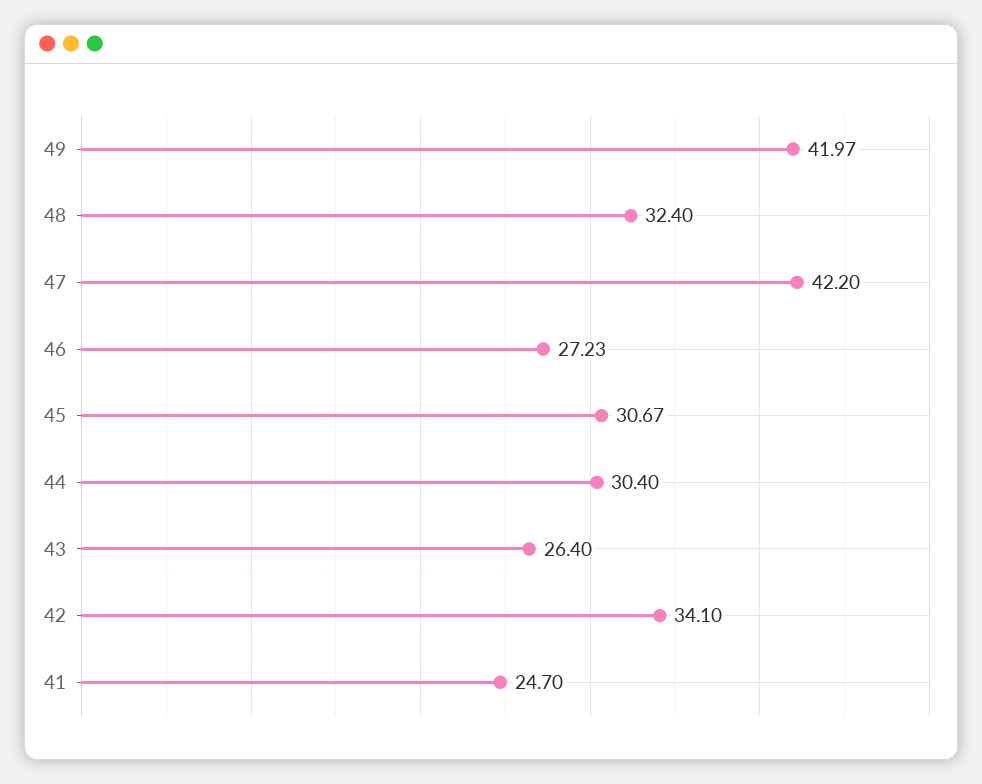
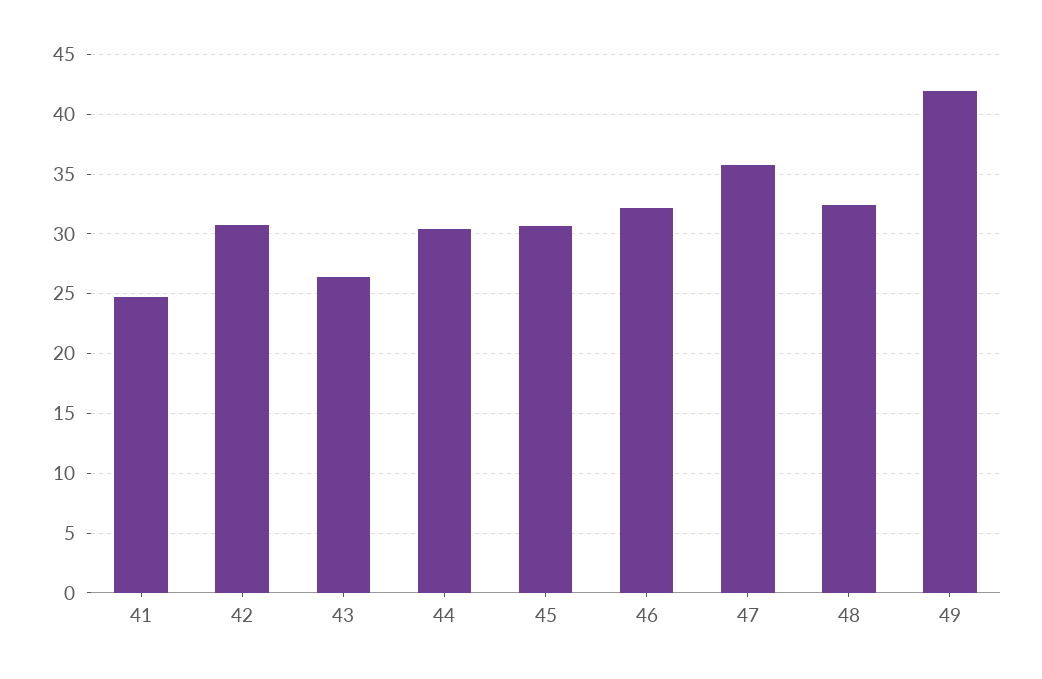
47: 42.2 -> 36
46: 27.23 -> 32
42: 34.1 -> 31

